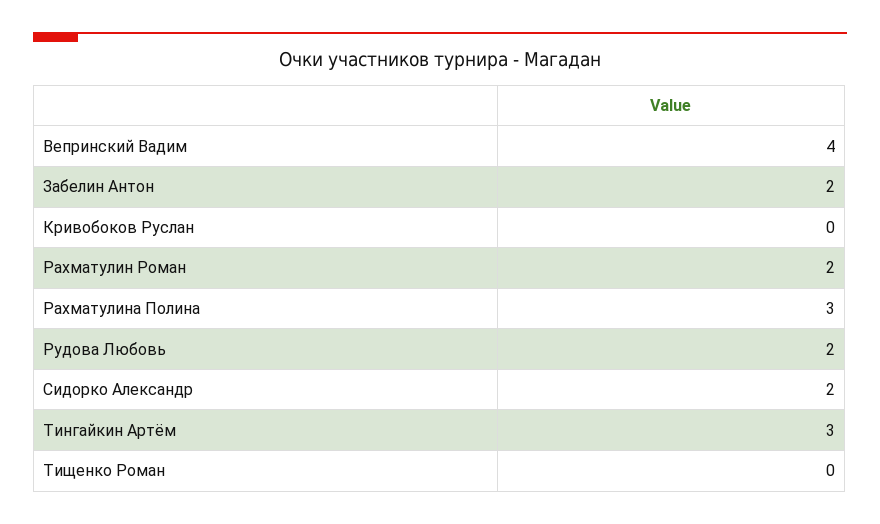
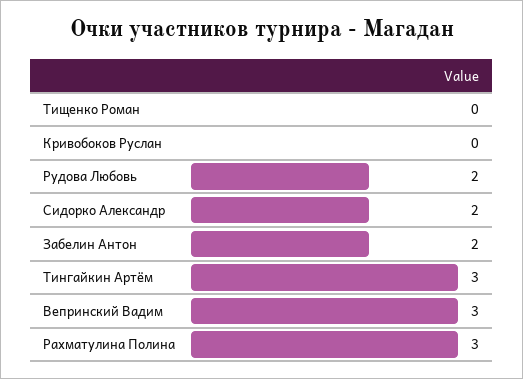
Вепринский Вадим: 4 -> 3
Рахматулин Роман: 2 -> none

